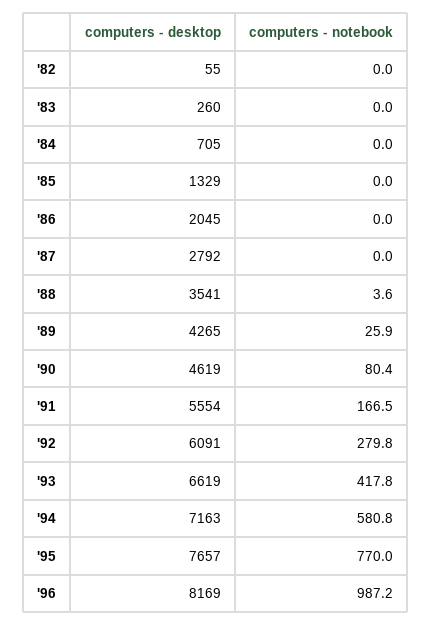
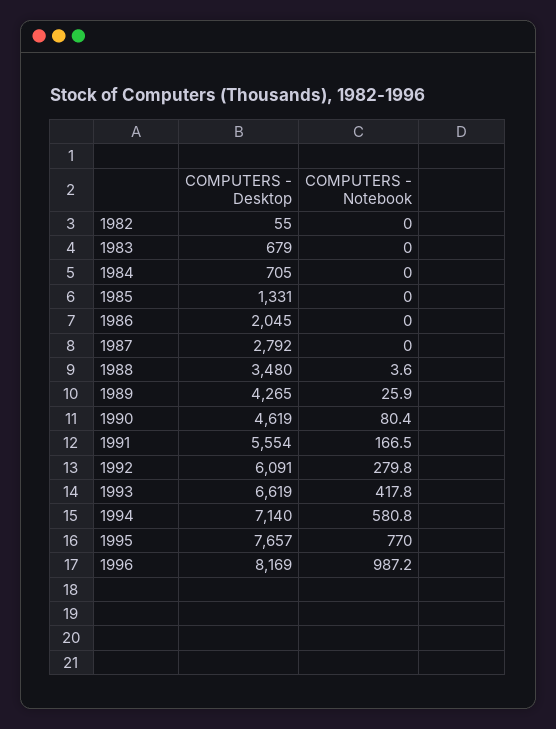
computers - desktop, '83: 260 -> 679
computers - desktop, '85: 1329 -> 1331
computers - desktop, '88: 3541 -> 3480
computers - desktop, '94: 7163 -> 7140

